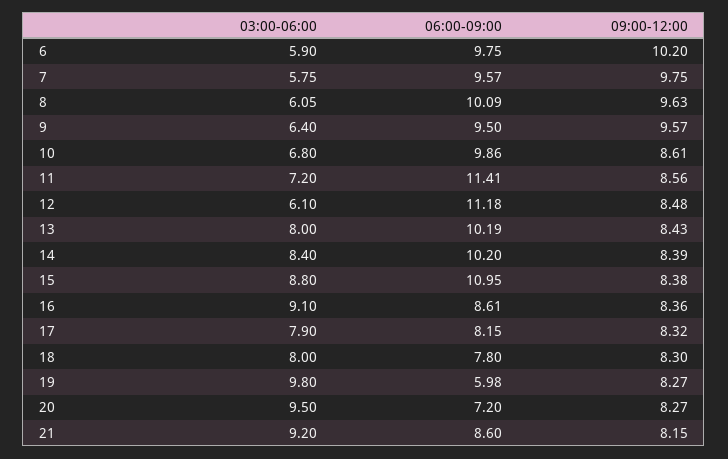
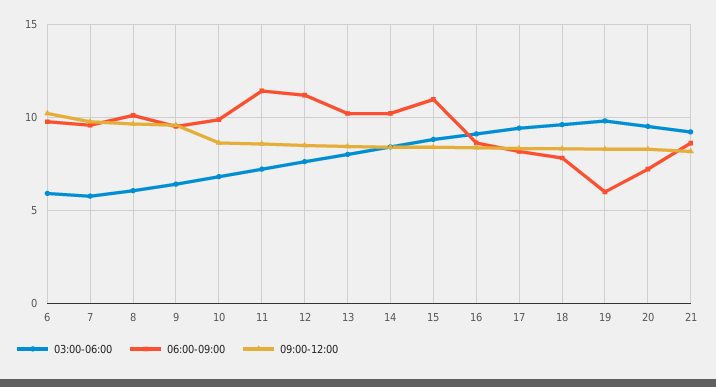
03:00-06:00, 12: 6.1 -> 7.5
03:00-06:00, 17: 7.9 -> 9.5
03:00-06:00, 18: 8 -> 9.5

